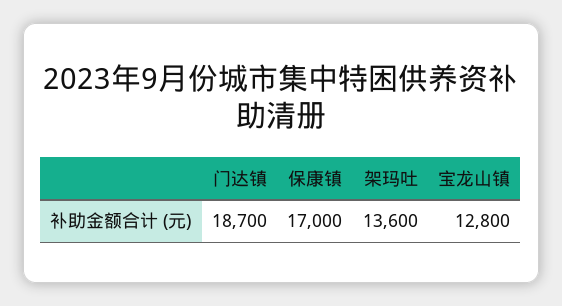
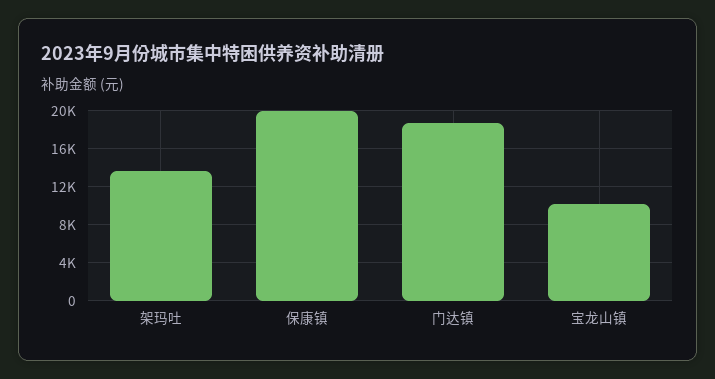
保康镇: 17000 -> 20000
宝龙山镇: 12800 -> 10000

